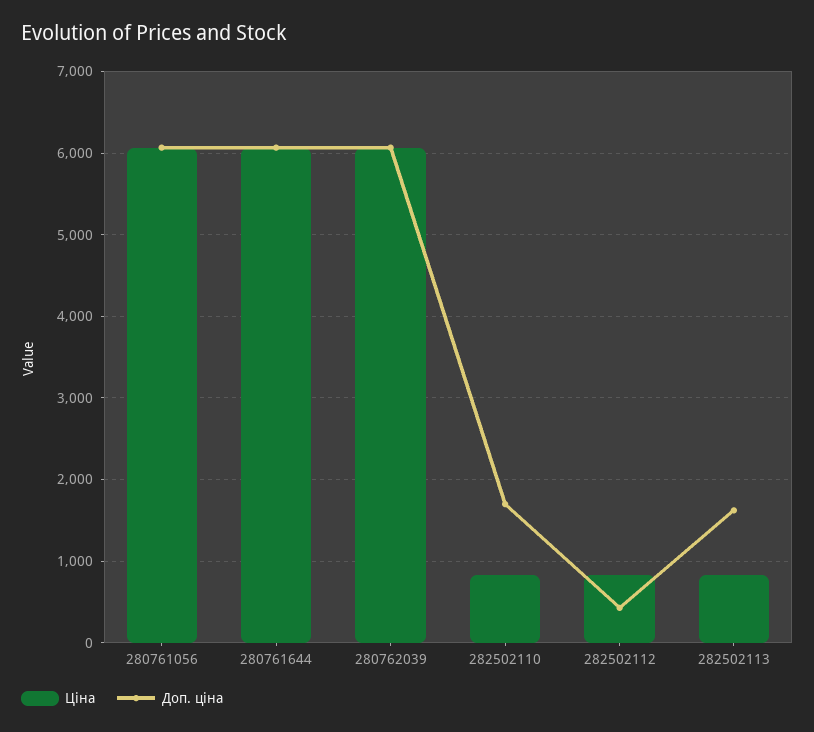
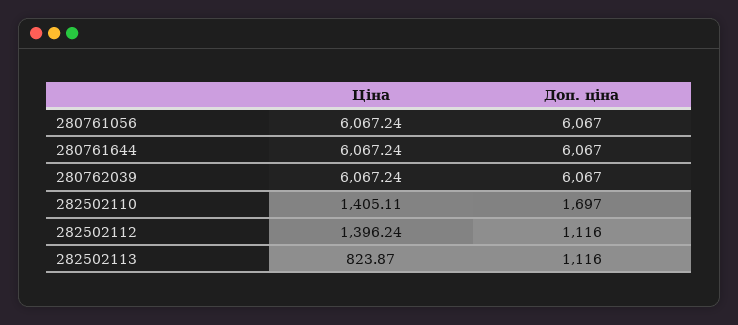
Ціна, 282502110: 800 -> 1405.11
Ціна, 282502112: 800 -> 1396.24
Доп. ціна, 282502112: 400 -> 1116
Доп. ціна, 282502113: 1600 -> 1116

